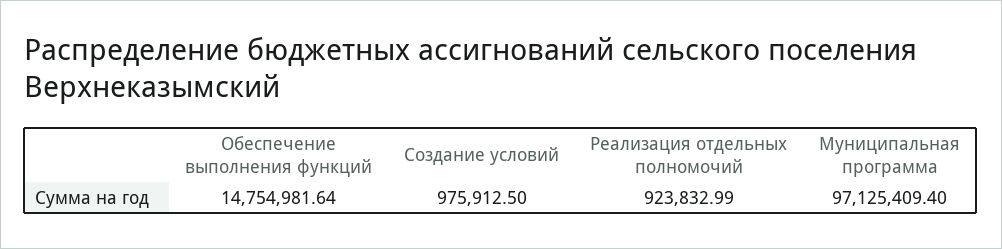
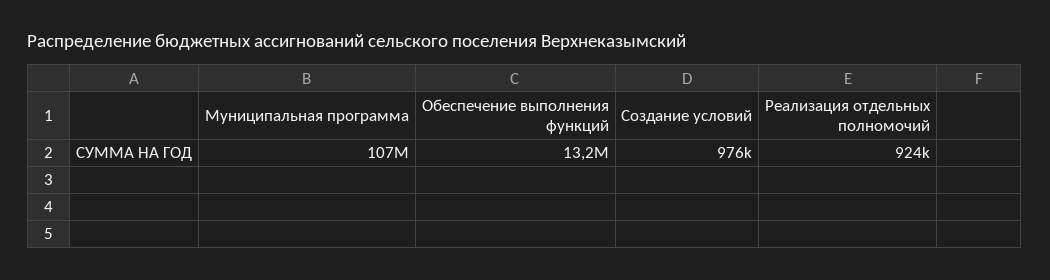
Обеспечение выполнения функций: 14754981.64 -> 13200000
Муниципальная программа: 97125409.4 -> 107000000

